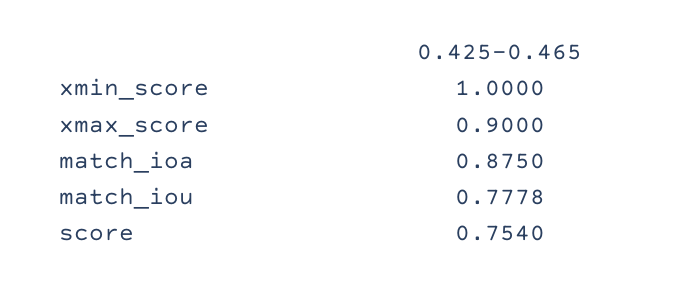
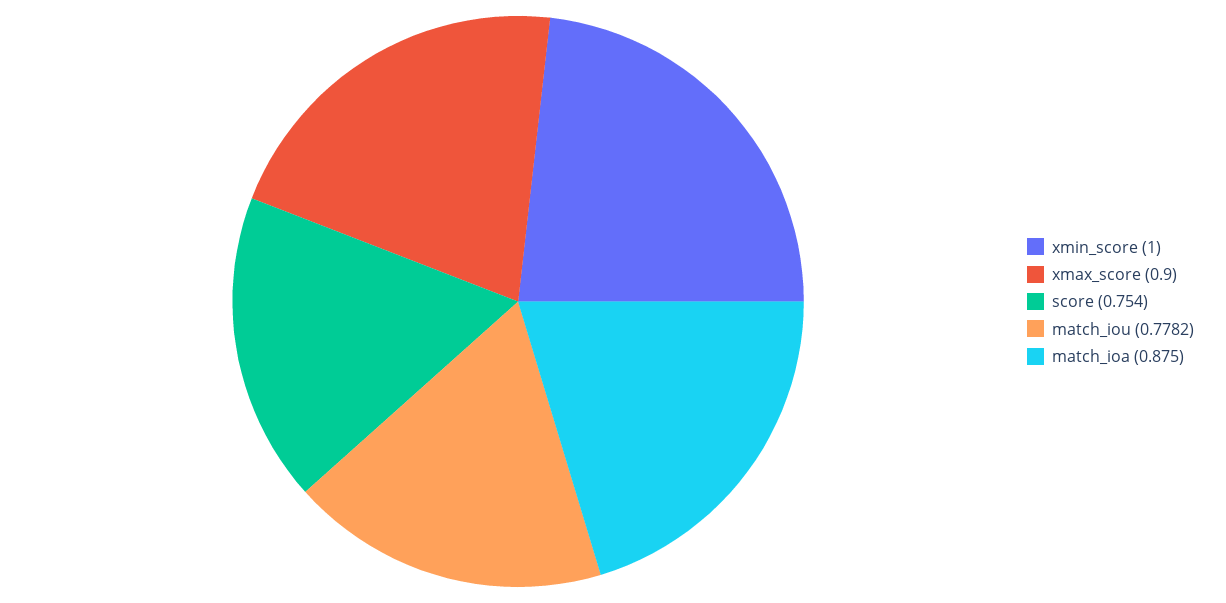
match_iou: 0.7778 -> 0.7782

